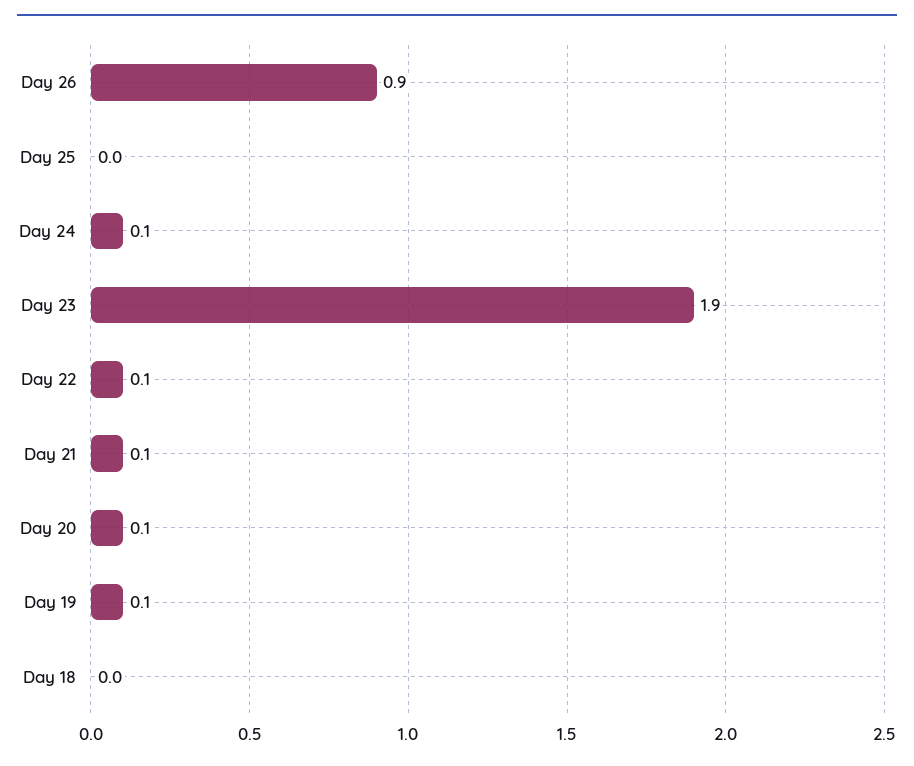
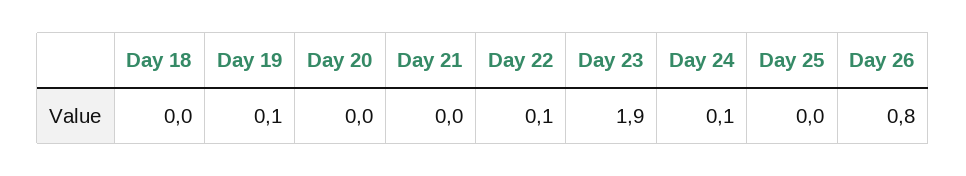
Day 26: 0.9 -> 0.8
Day 21: 0.1 -> 0
Day 20: 0.1 -> 0

